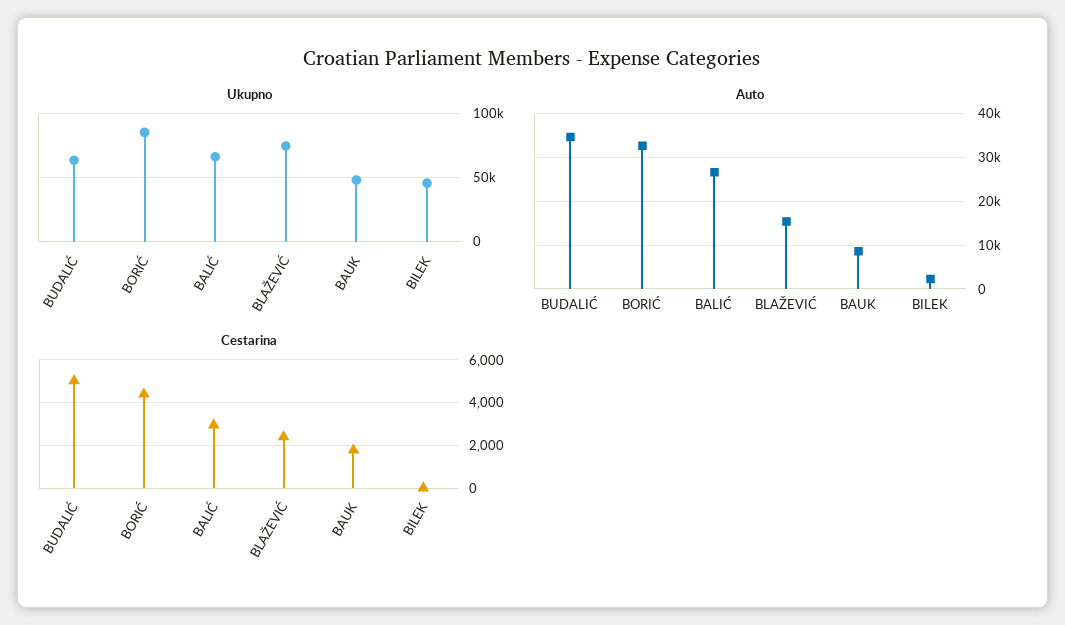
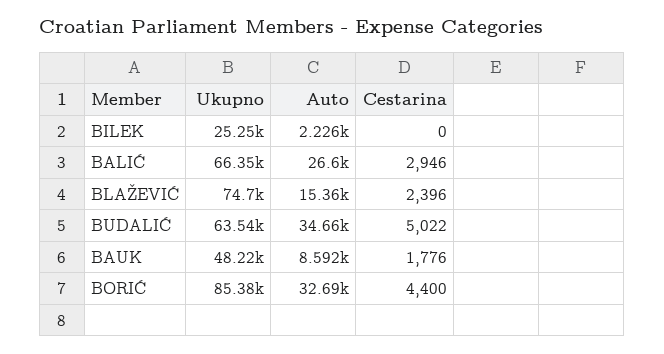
Ukupno, BILEK: 45000 -> 25250

